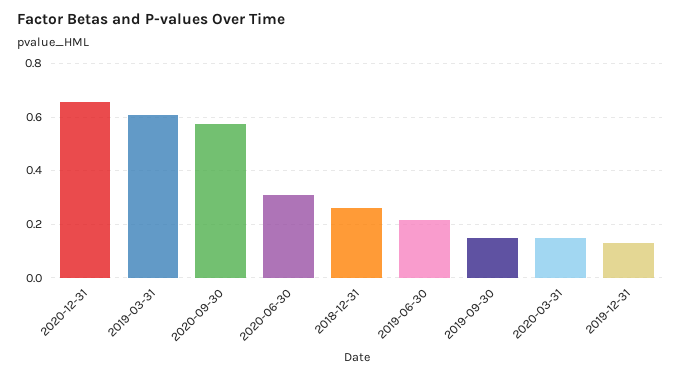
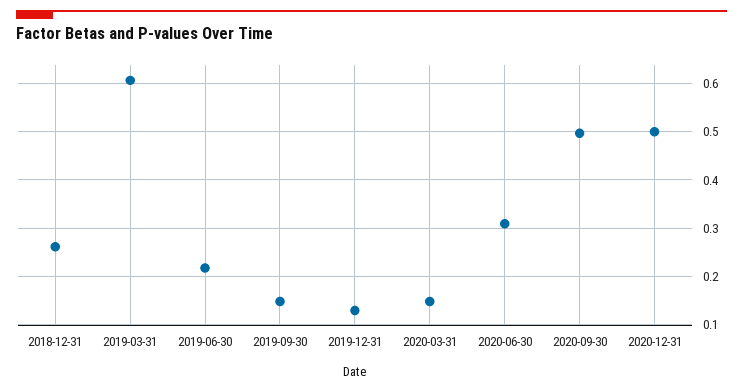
2020-12-31: 0.65 -> 0.5
2020-09-30: 0.575 -> 0.5

